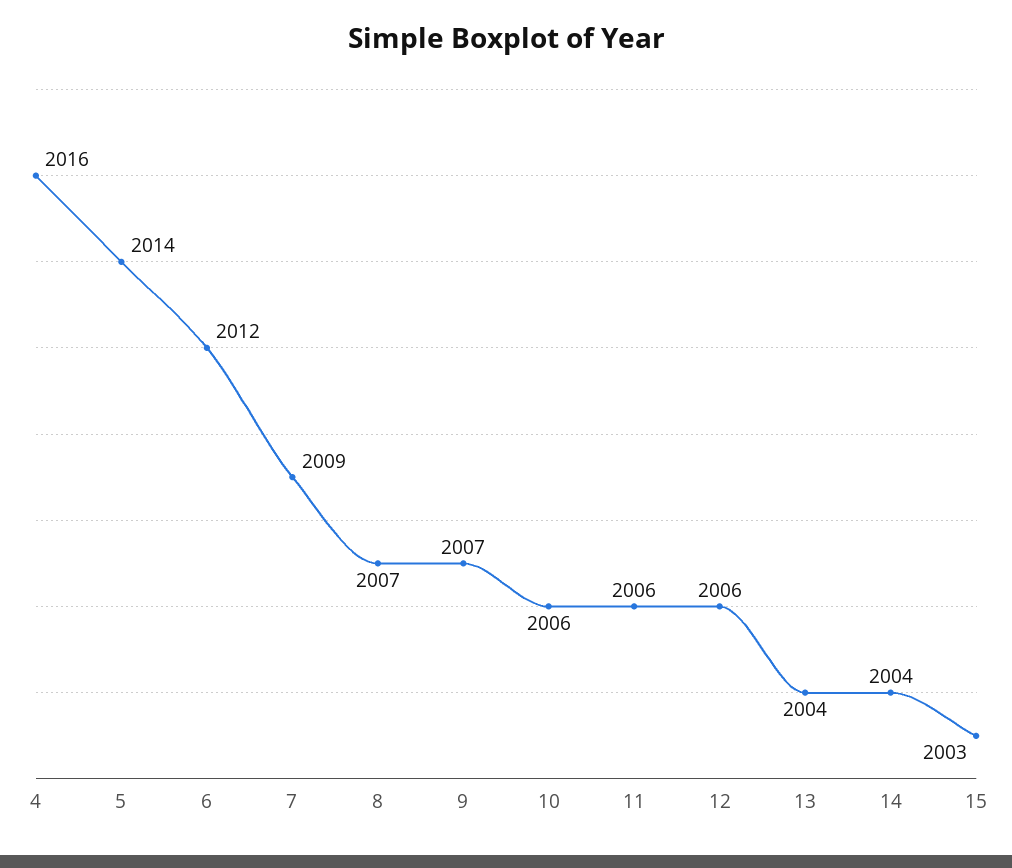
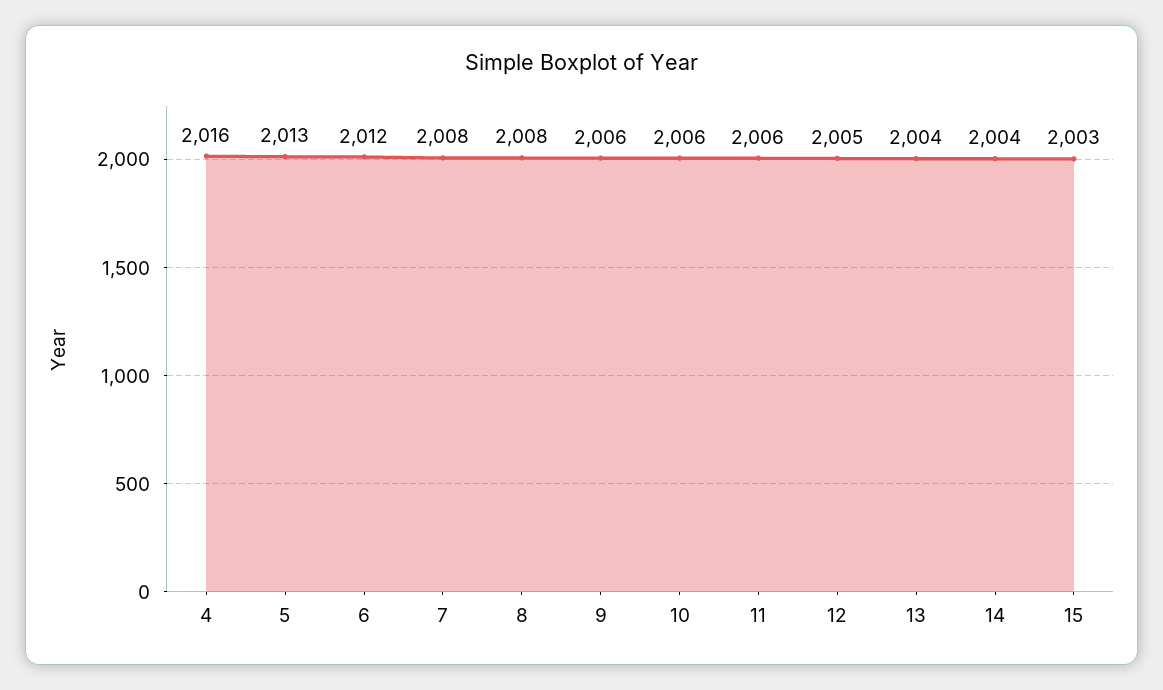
5: 2014 -> 2013
7: 2009 -> 2008
8: 2007 -> 2008
9: 2007 -> 2006
12: 2006 -> 2005

